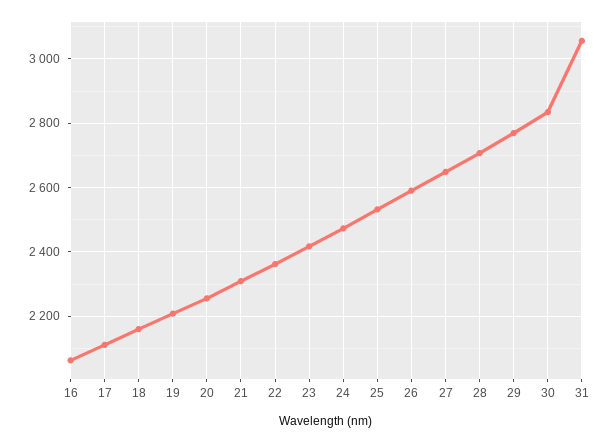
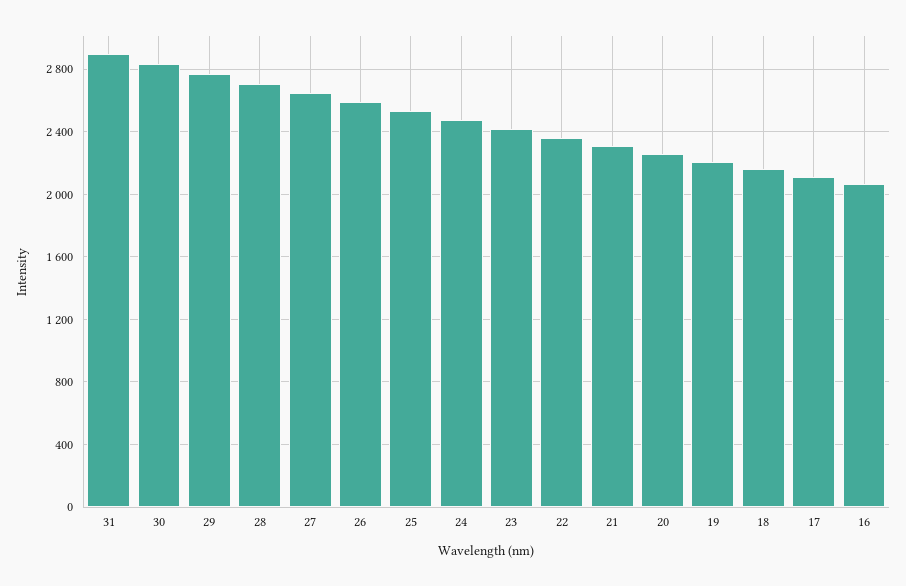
31: 3060 -> 2900

